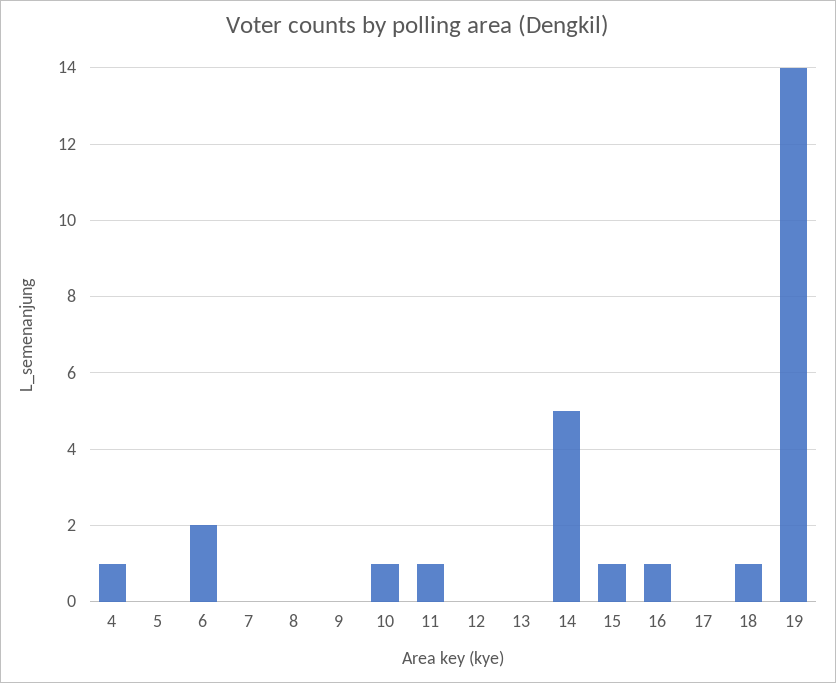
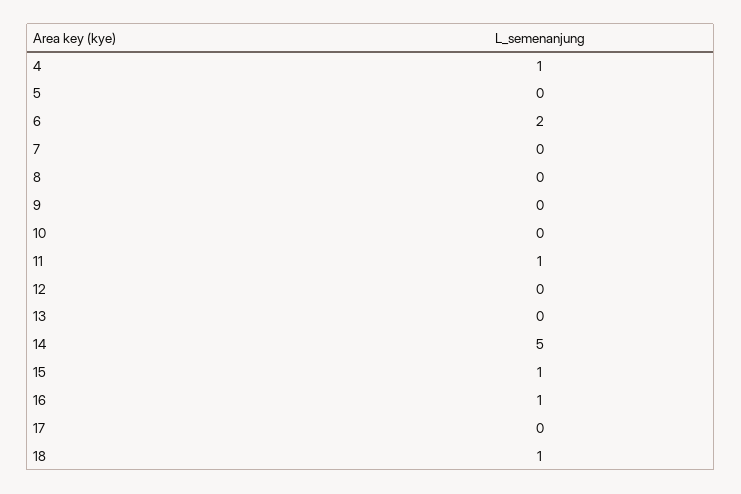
10: 1 -> 0
19: 14 -> none

